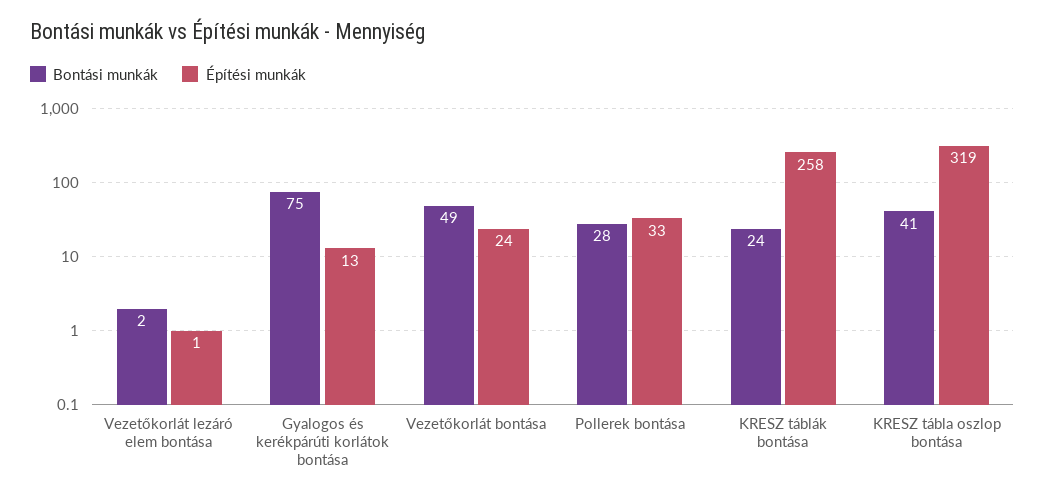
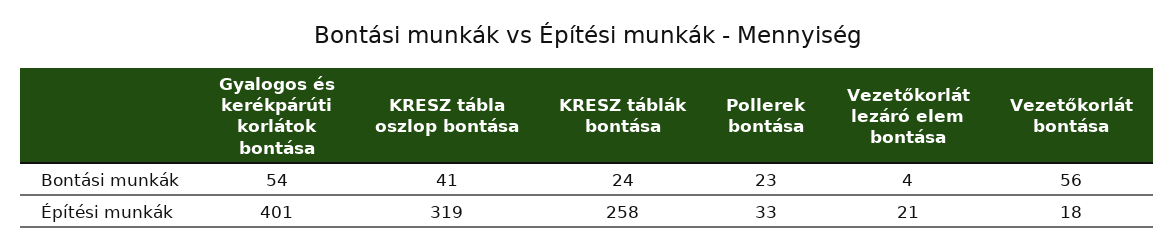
Bontási munkák, Vezetőkorlát lezáró elem bontása: 2 -> 4
Építési munkák, Vezetőkorlát lezáró elem bontása: 1 -> 21
Bontási munkák, Gyalogos és kerékpárúti korlátok bontása: 75 -> 54
Építési munkák, Gyalogos és kerékpárúti korlátok bontása: 13 -> 401
Bontási munkák, Vezetőkorlát bontása: 49 -> 56
Építési munkák, Vezetőkorlát bontása: 24 -> 18
Bontási munkák, Pollerek bontása: 28 -> 23

